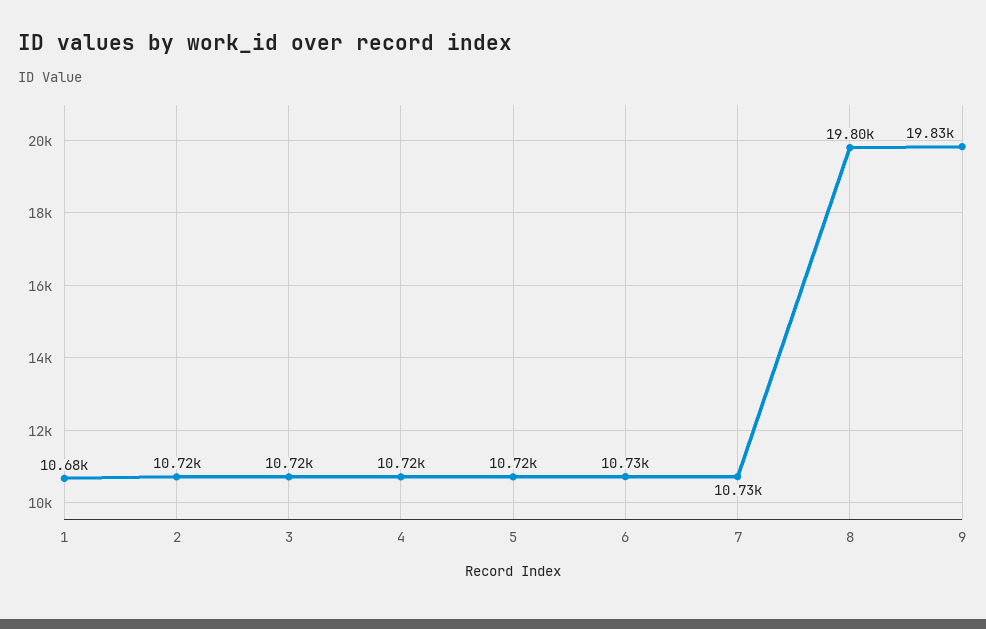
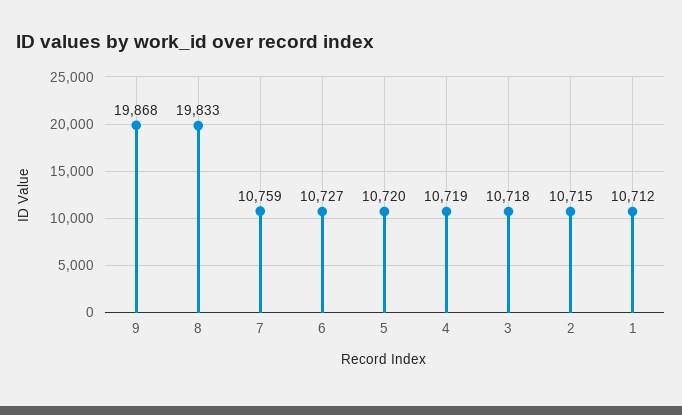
1: 10680 -> 10712
7: 10730 -> 10759
8: 19800 -> 19833
9: 19830 -> 19868

